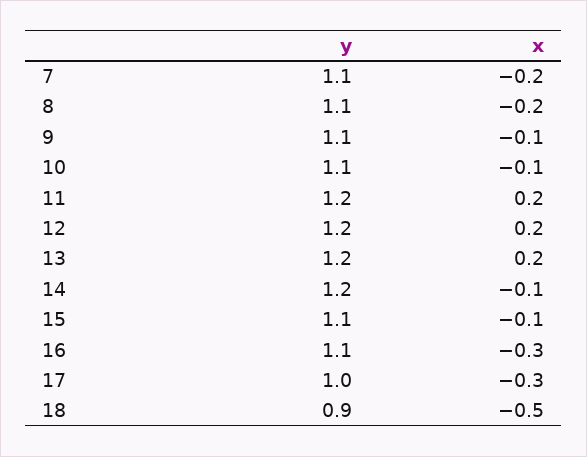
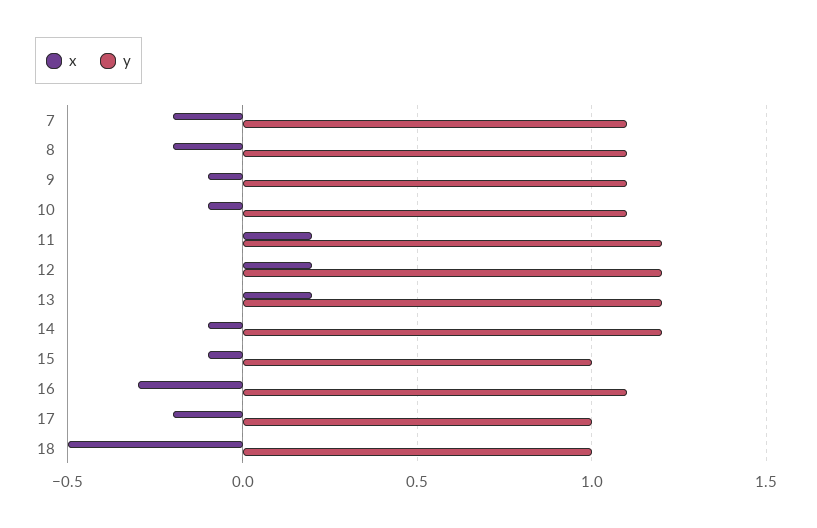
y, 15: 1.1 -> 1
x, 17: -0.3 -> -0.2
y, 18: 0.9 -> 1

